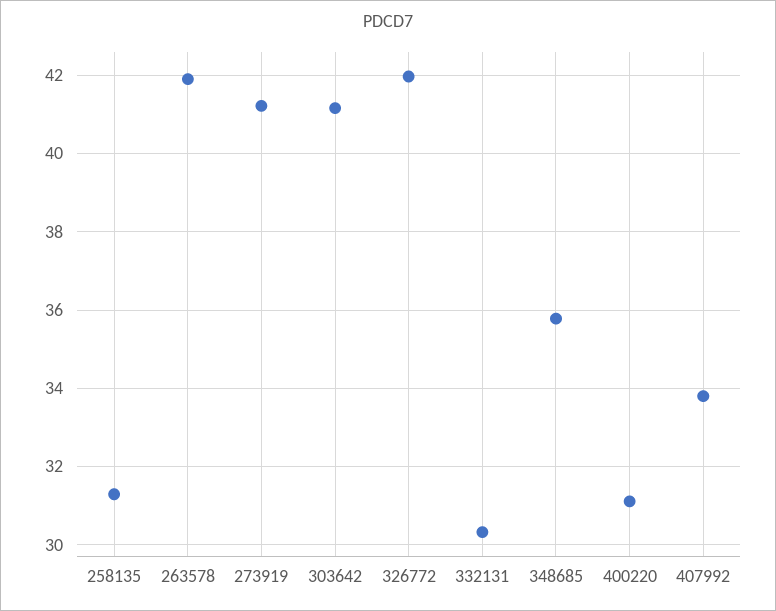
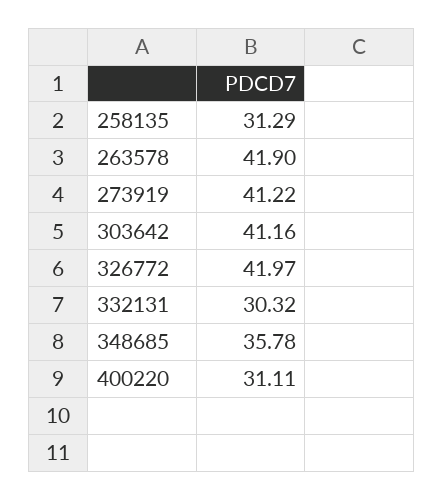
407992: 33.8 -> none

